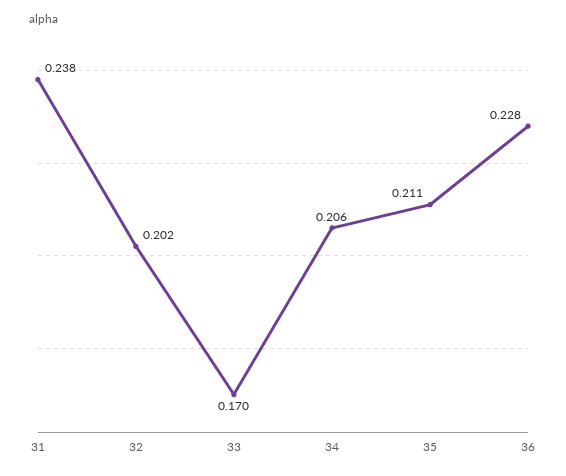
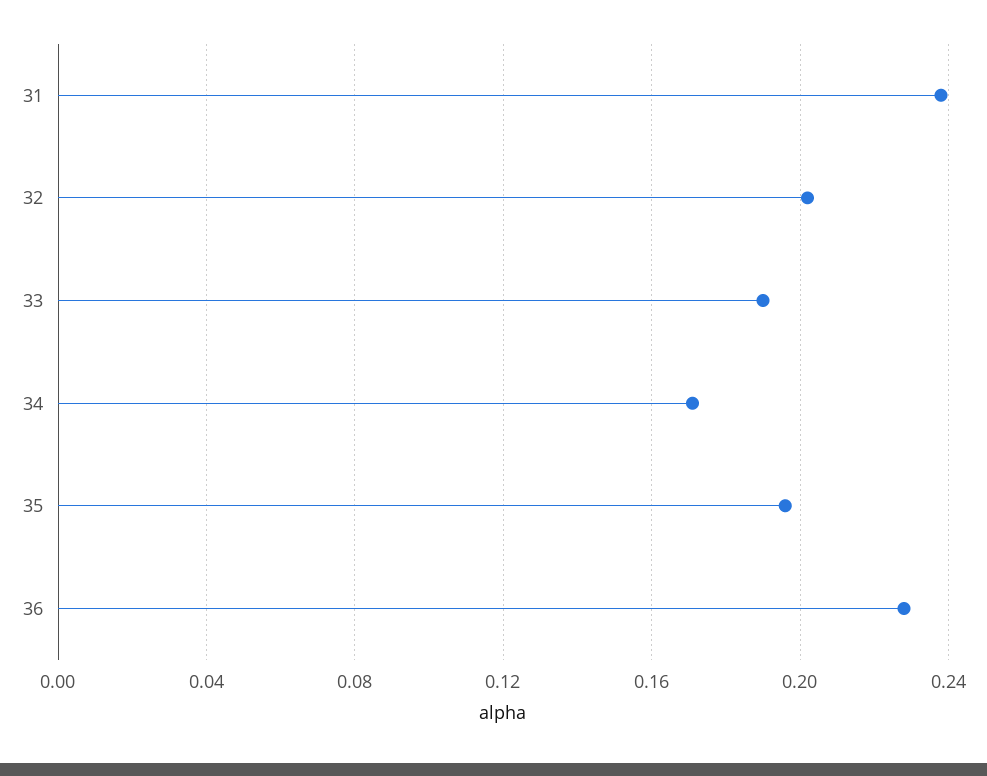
33: 0.17 -> 0.19
34: 0.206 -> 0.17
35: 0.211 -> 0.195

